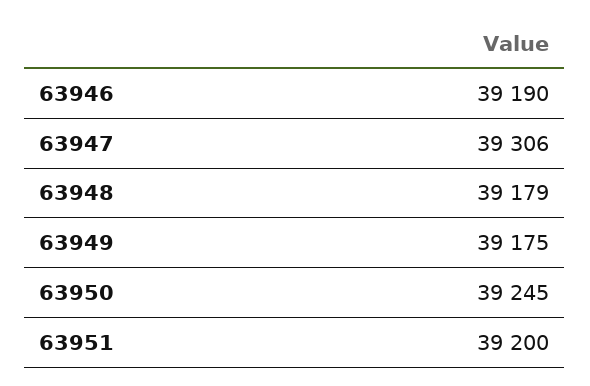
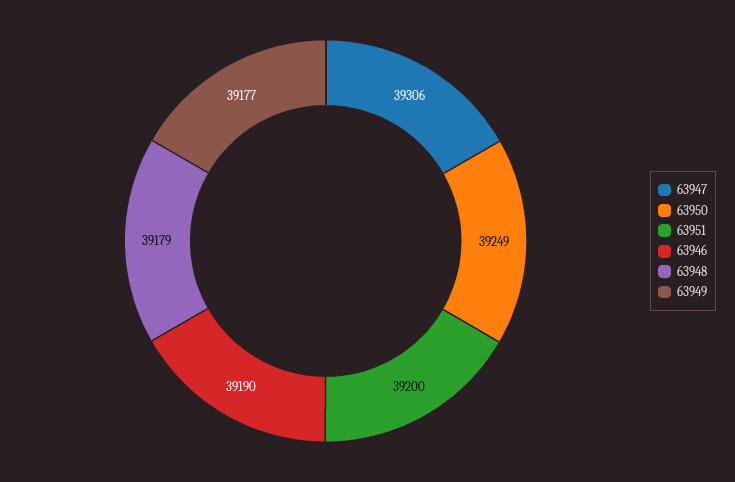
63949: 39175 -> 39177
63950: 39245 -> 39249

